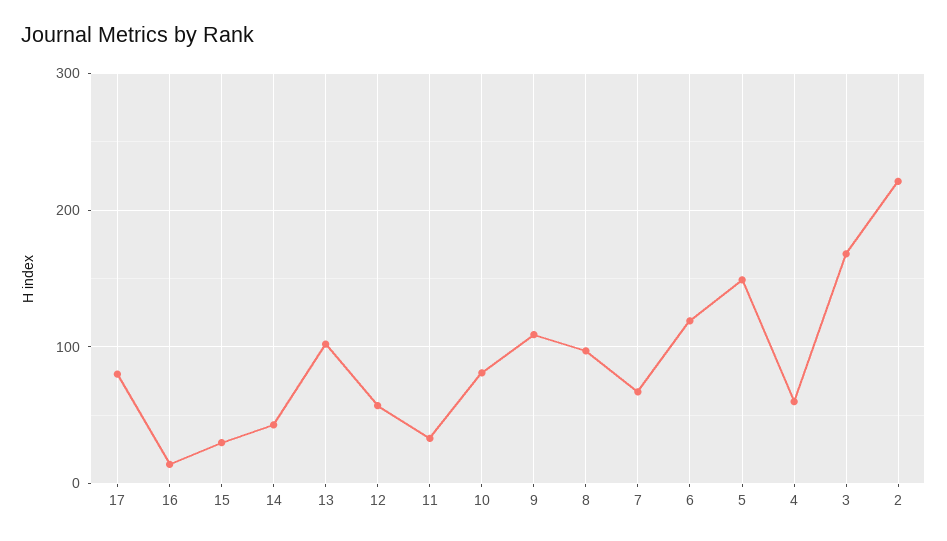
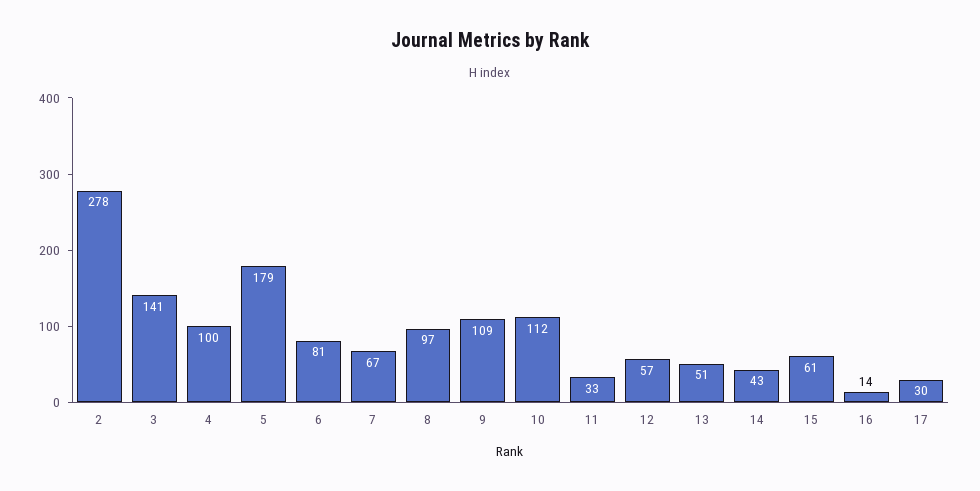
17: 80 -> 30
15: 30 -> 61
13: 100 -> 51
10: 80 -> 112
6: 120 -> 81
5: 150 -> 179
4: 60 -> 100
3: 170 -> 141
2: 220 -> 278

